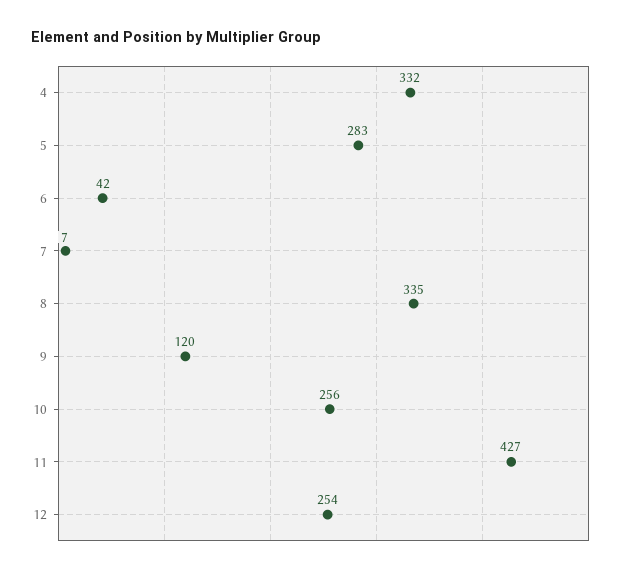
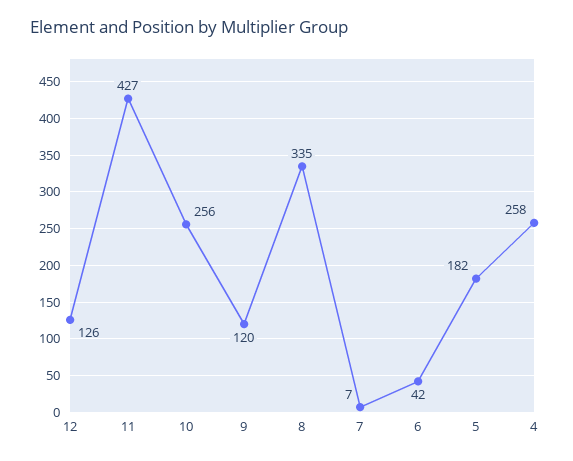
4: 332 -> 258
5: 283 -> 182
12: 254 -> 126

